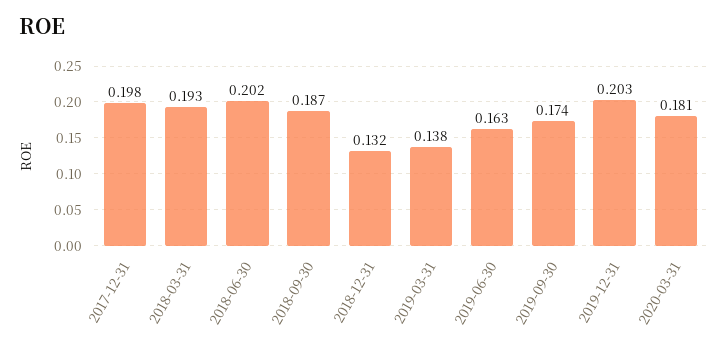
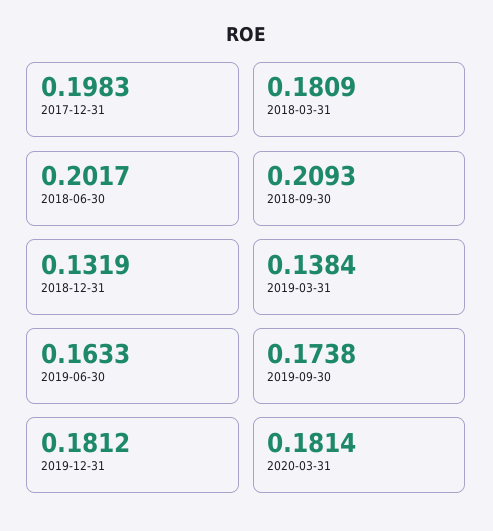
2018-03-31: 0.193 -> 0.1809
2018-09-30: 0.187 -> 0.2093
2019-12-31: 0.203 -> 0.1812

